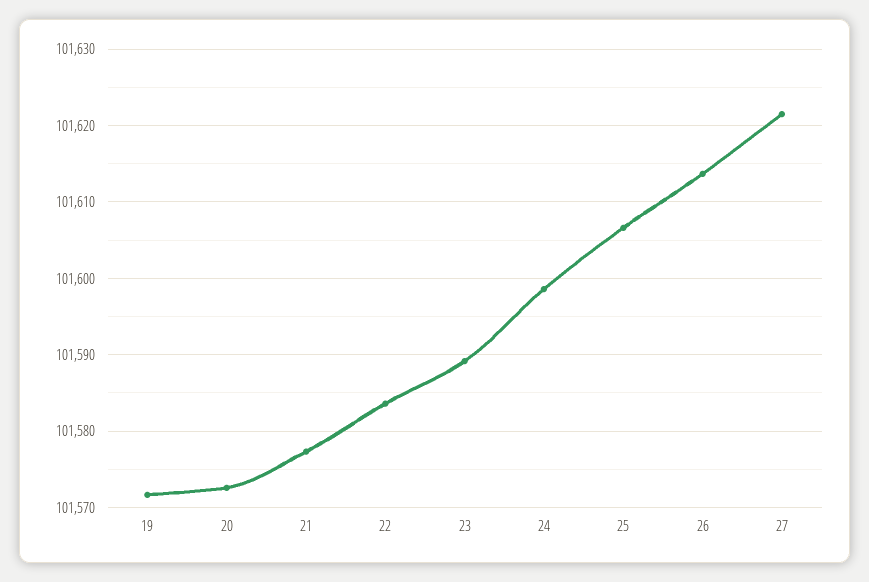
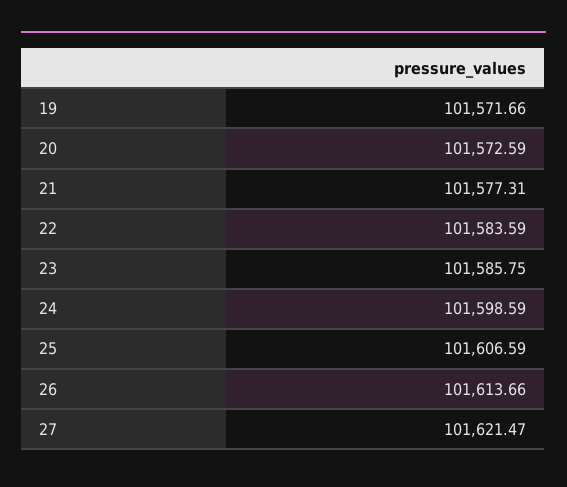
23: 101589 -> 101585.75

